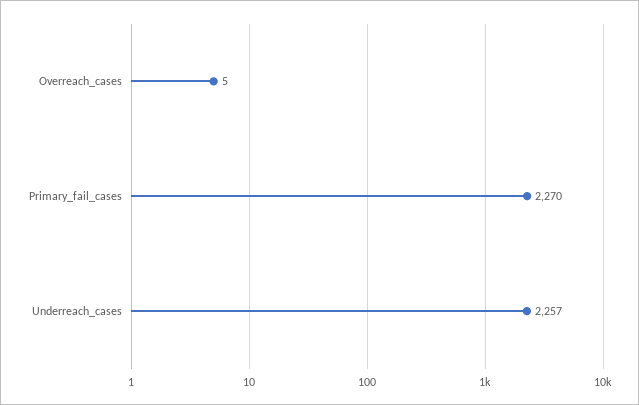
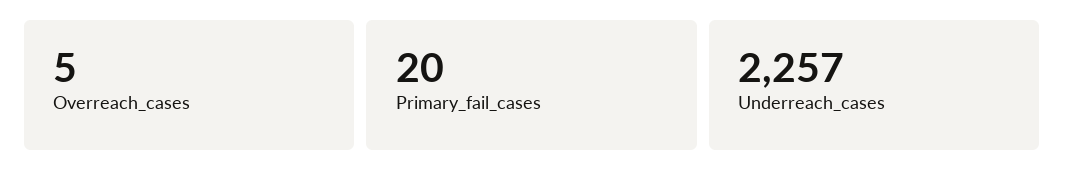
Primary_fail_cases: 2270 -> 20

